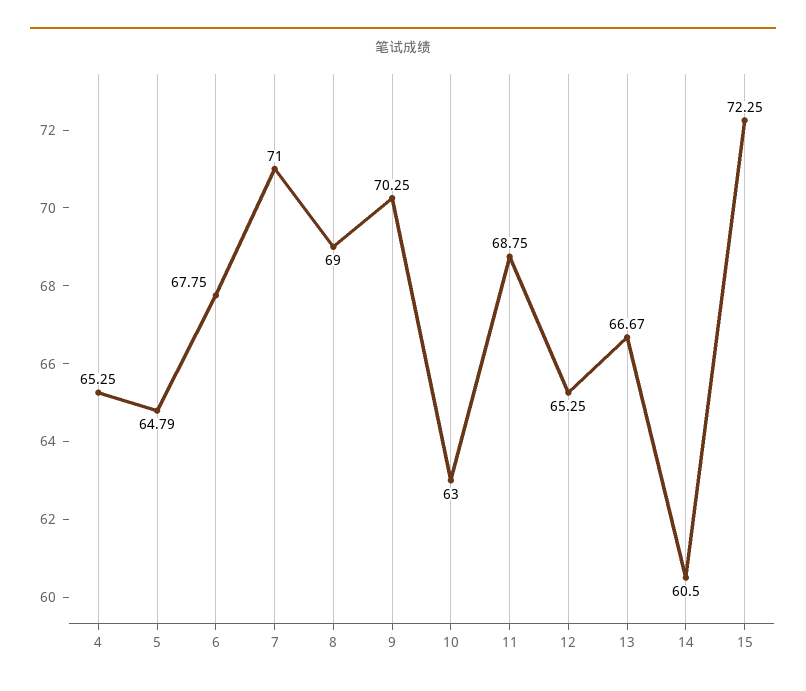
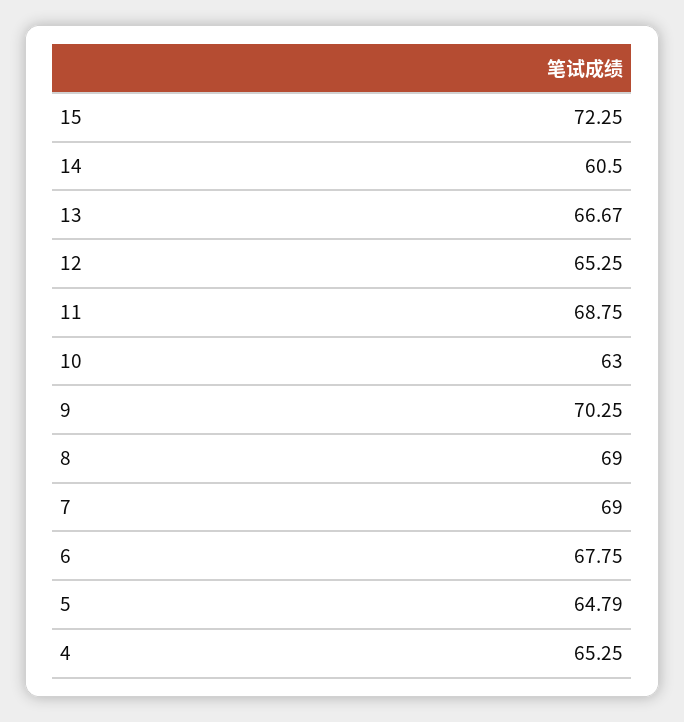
7: 71 -> 69

